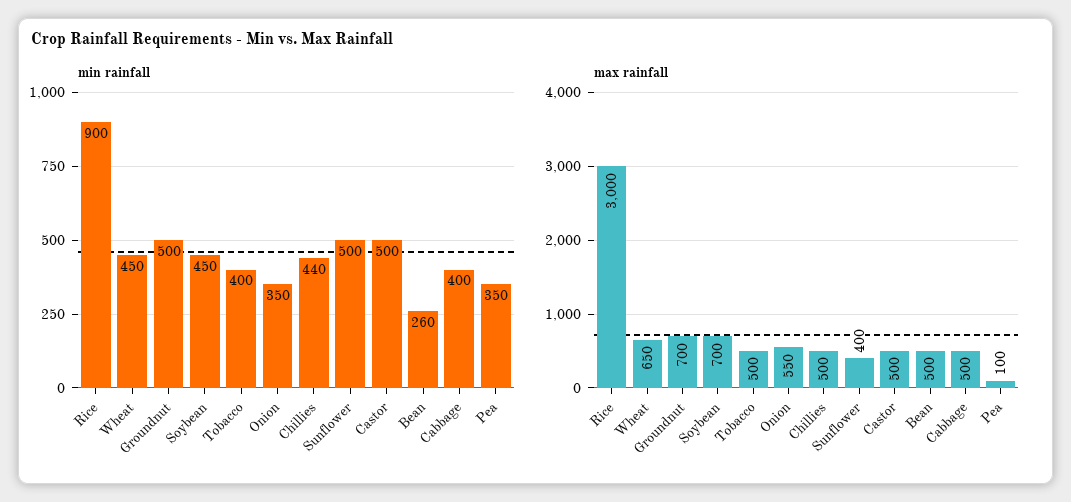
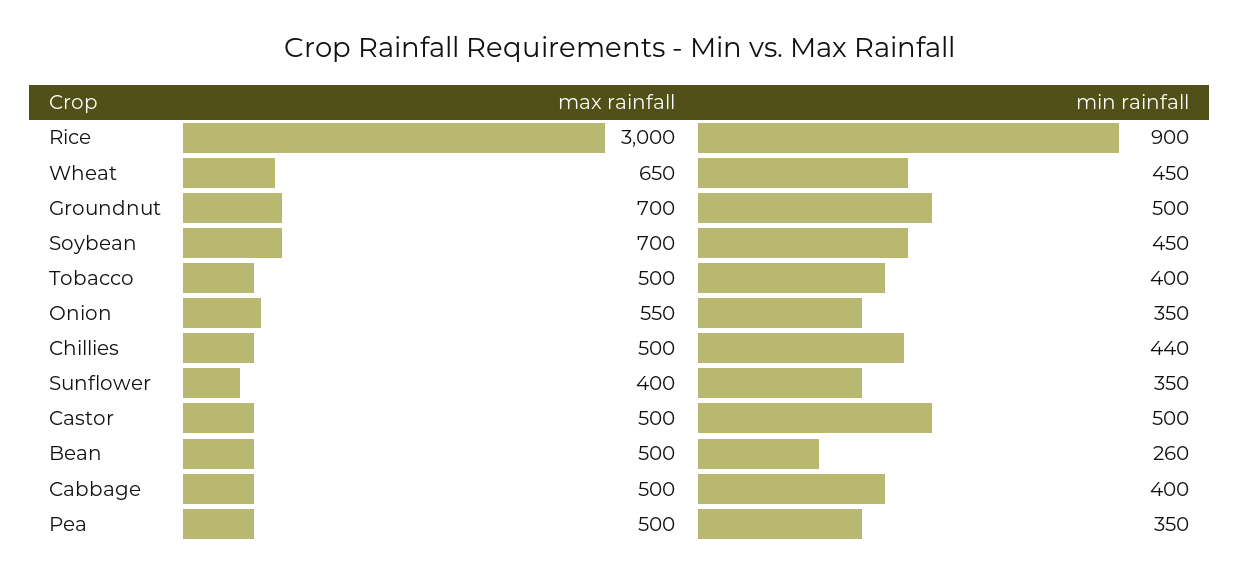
min rainfall, Sunflower: 500 -> 350
max rainfall, Pea: 100 -> 500

